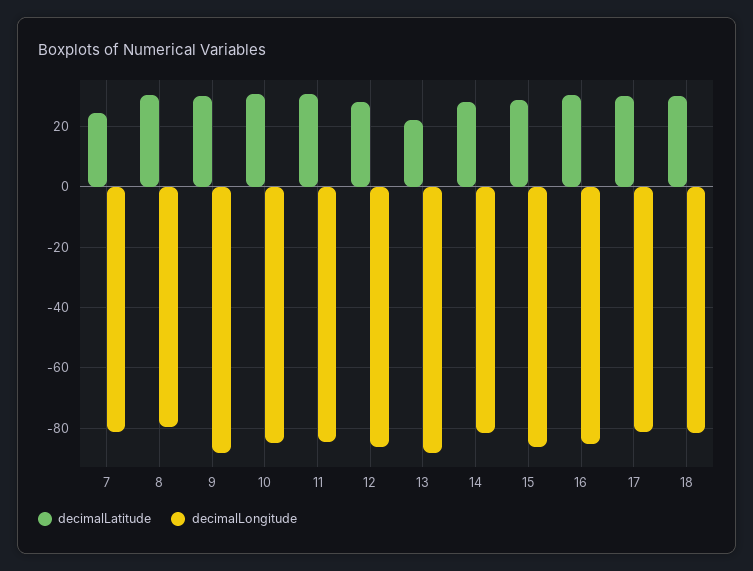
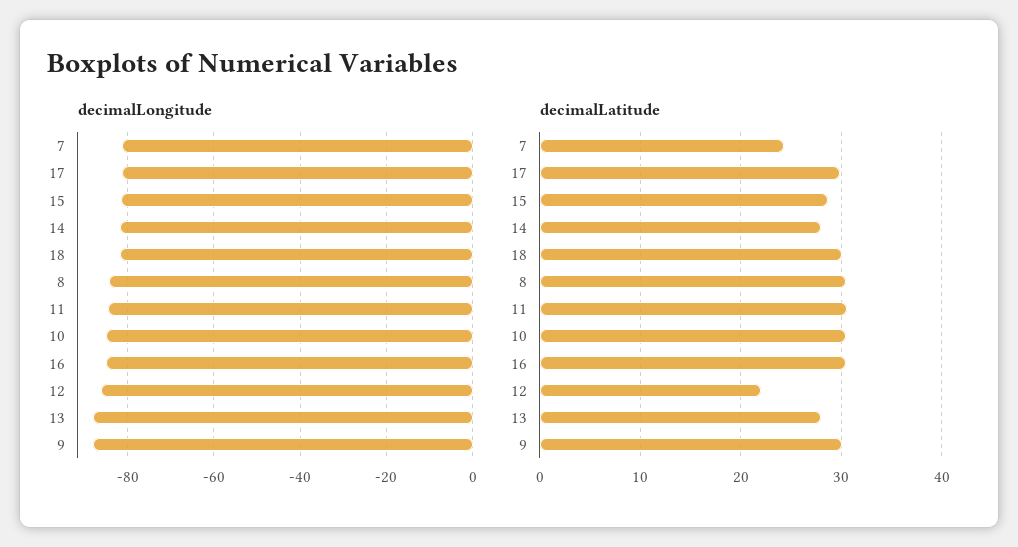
decimalLongitude, 8: -80 -> -84
decimalLatitude, 12: 28 -> 22
decimalLatitude, 13: 22 -> 28
decimalLongitude, 15: -86 -> -82

